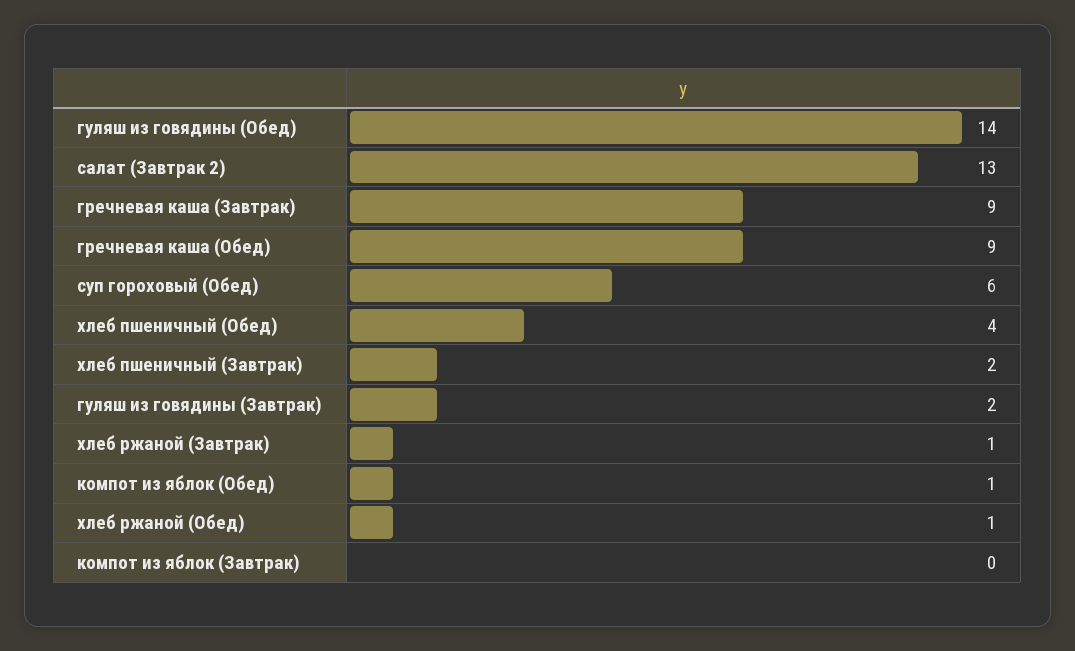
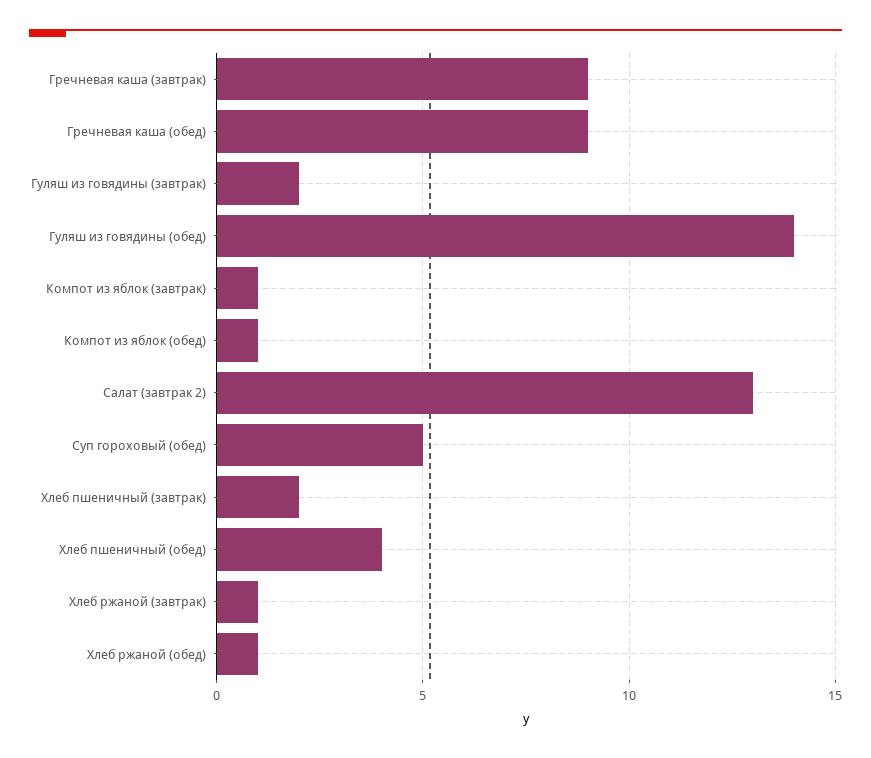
суп гороховый (Обед): 6 -> 5
компот из яблок (Завтрак): 0 -> 1

